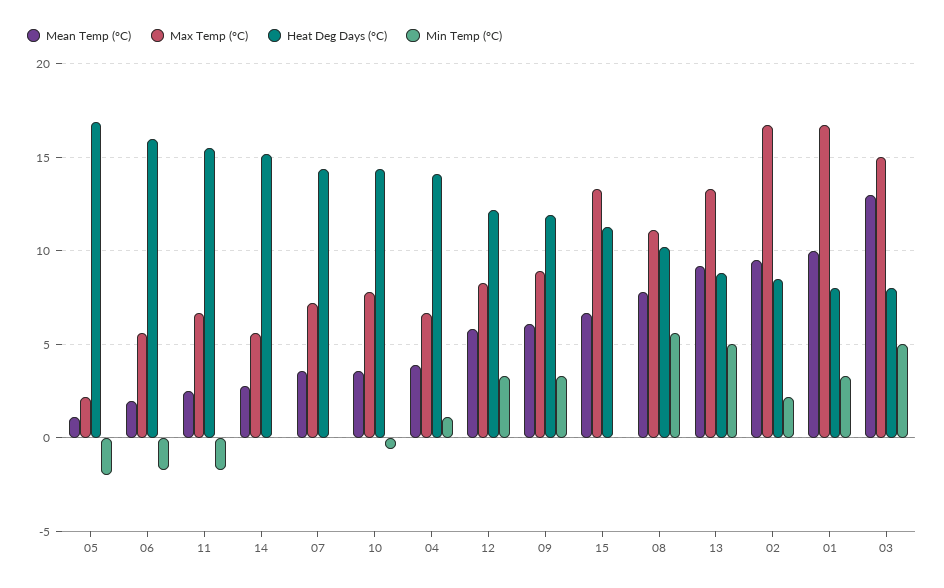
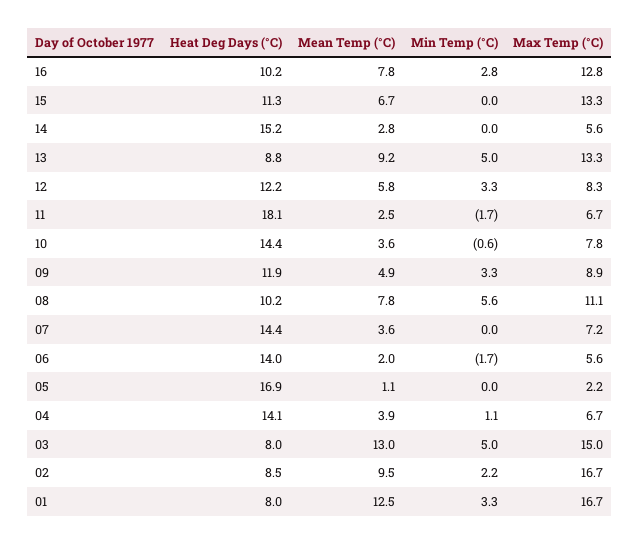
Min Temp (°C), 05: -2 -> 0
Heat Deg Days (°C), 06: 16 -> 14
Heat Deg Days (°C), 11: 15.5 -> 18.1
Mean Temp (°C), 09: 6 -> 4.9
Mean Temp (°C), 01: 10 -> 12.5
Heat Deg Days (°C), 16: none -> 10.2
Mean Temp (°C), 16: none -> 7.8
Min Temp (°C), 16: none -> 2.8
Max Temp (°C), 16: none -> 12.8

